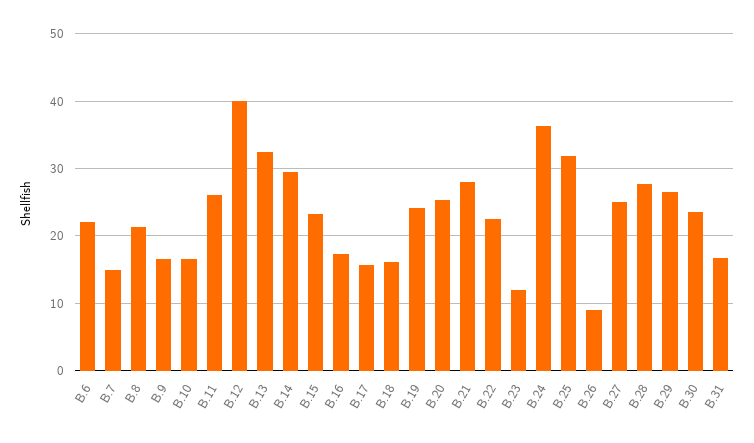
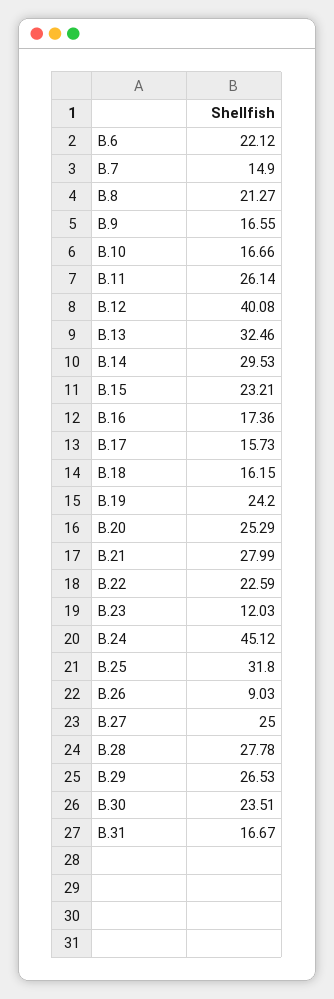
B.24: 36 -> 45.12

